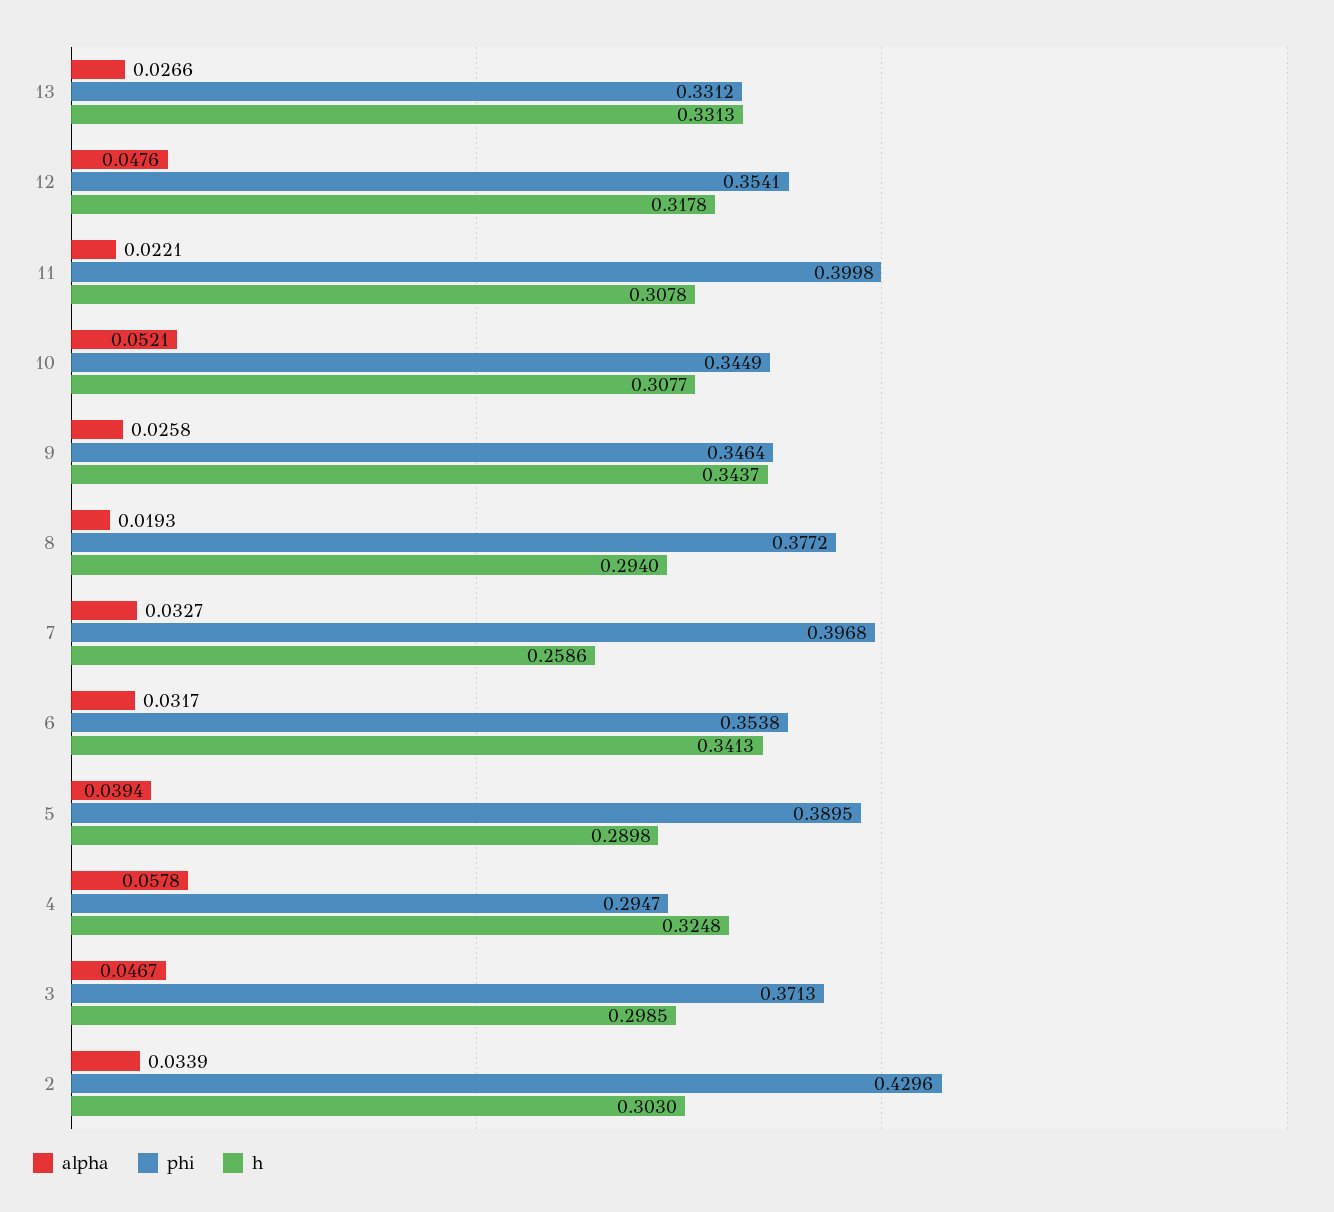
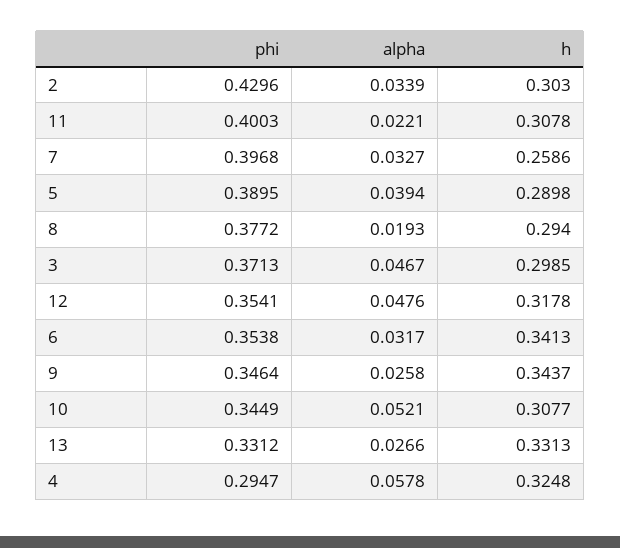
phi, 11: 0.3998 -> 0.4003

